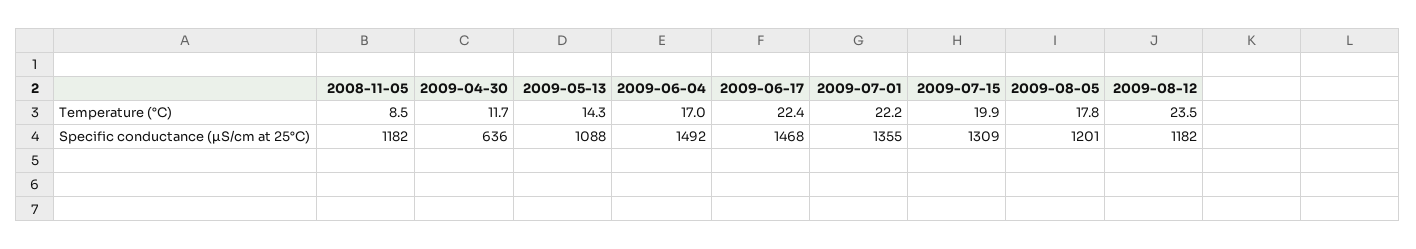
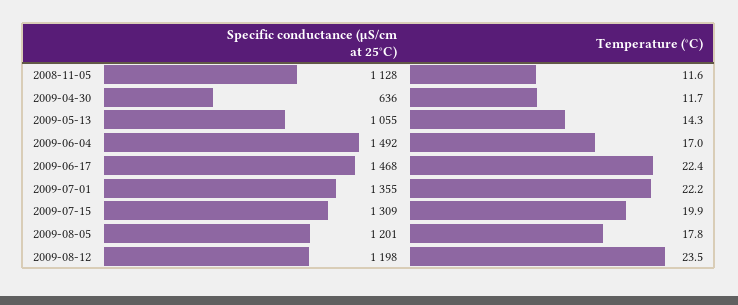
2008-11-05, Temperature (°C): 8.5 -> 11.6
2008-11-05, Specific conductance (µS/cm at 25°C): 1182 -> 1128
2009-05-13, Specific conductance (µS/cm at 25°C): 1088 -> 1055
2009-08-12, Specific conductance (µS/cm at 25°C): 1182 -> 1198

